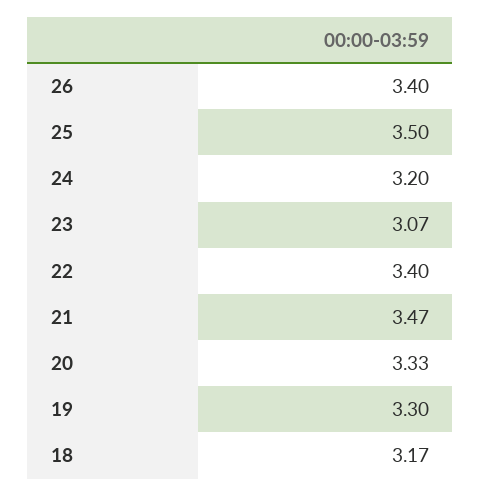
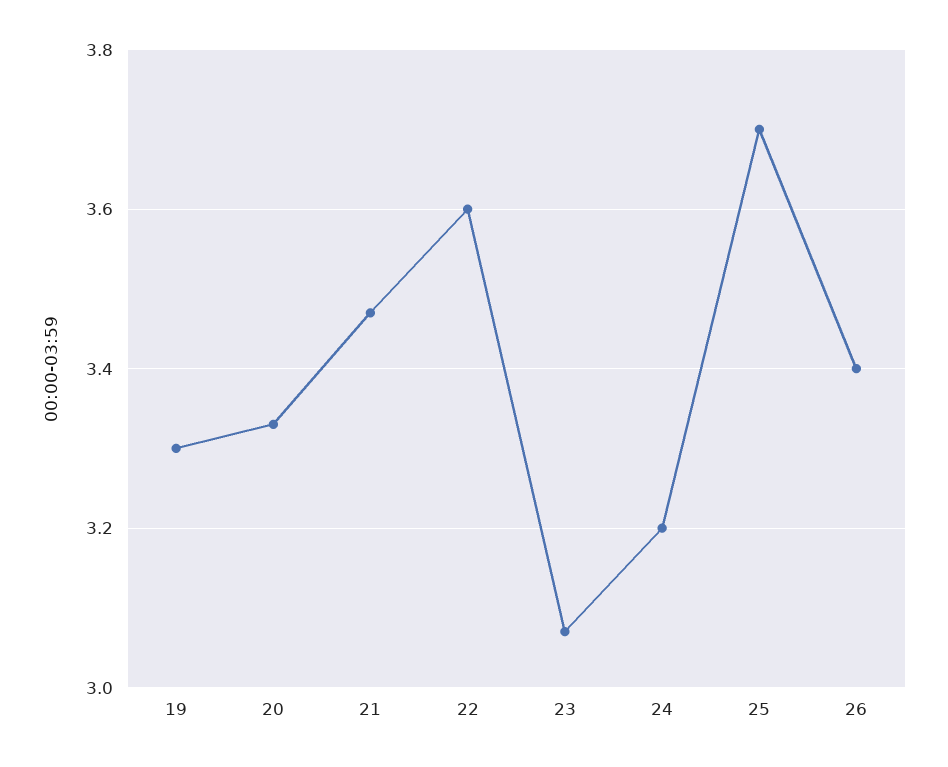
25: 3.5 -> 3.7
22: 3.4 -> 3.6
18: 3.17 -> none

